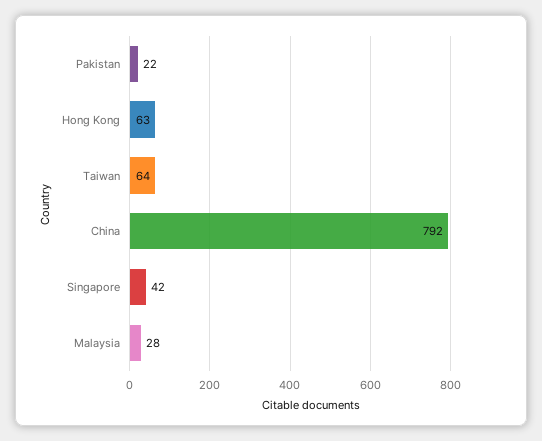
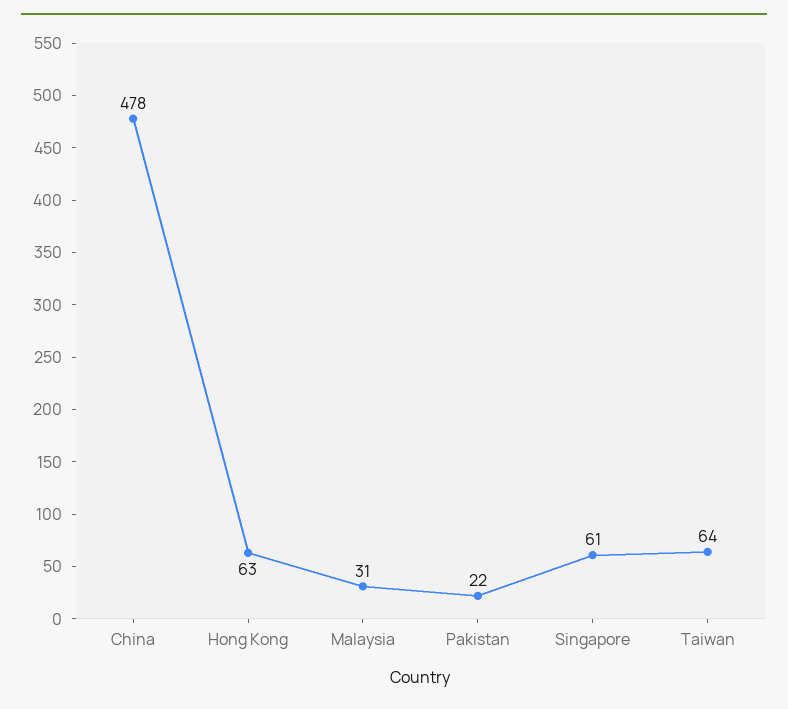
China: 792 -> 478
Singapore: 42 -> 61
Malaysia: 28 -> 31

